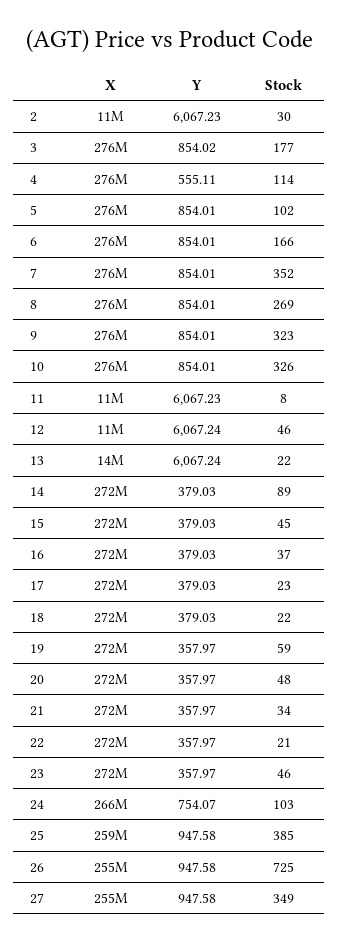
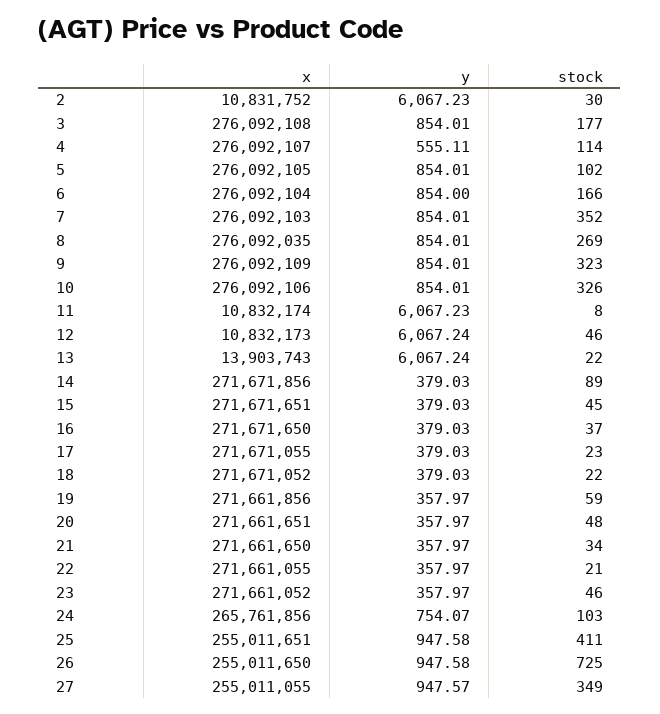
Y, 3: 854.02 -> 854.01
Y, 6: 854.01 -> 854
X, 25: 259000000 -> 255011651
Stock, 25: 385 -> 411
Y, 27: 947.58 -> 947.57

